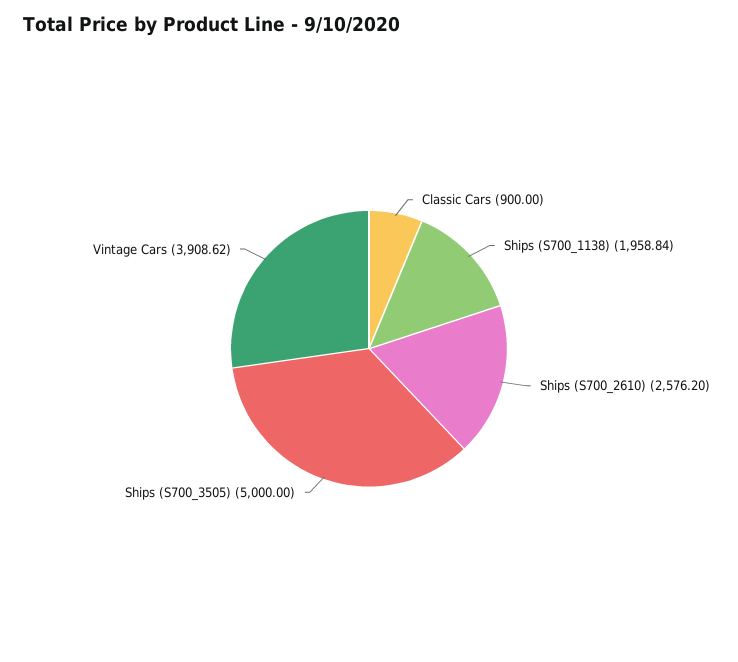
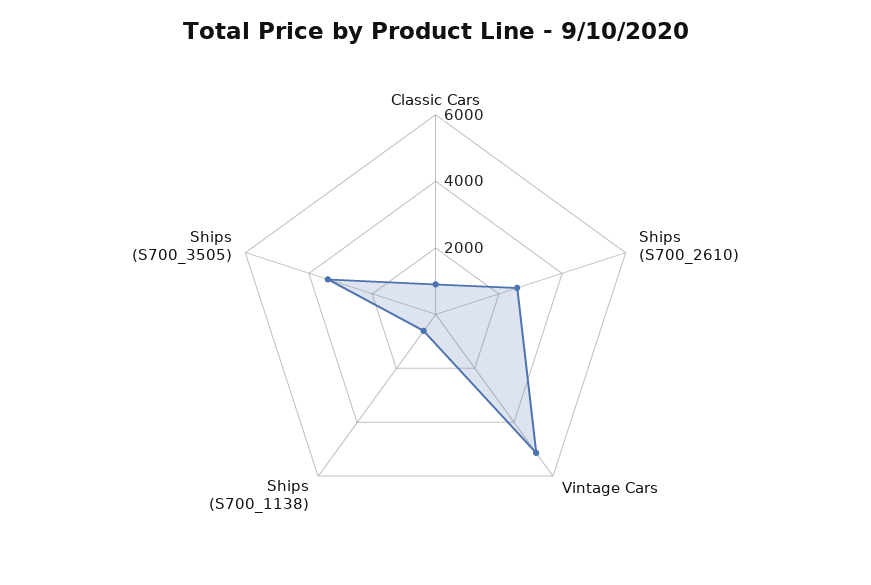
Ships (S700_1138): 1958.84 -> 500
Ships (S700_3505): 5000 -> 3500
Vintage Cars: 3908.62 -> 5000

